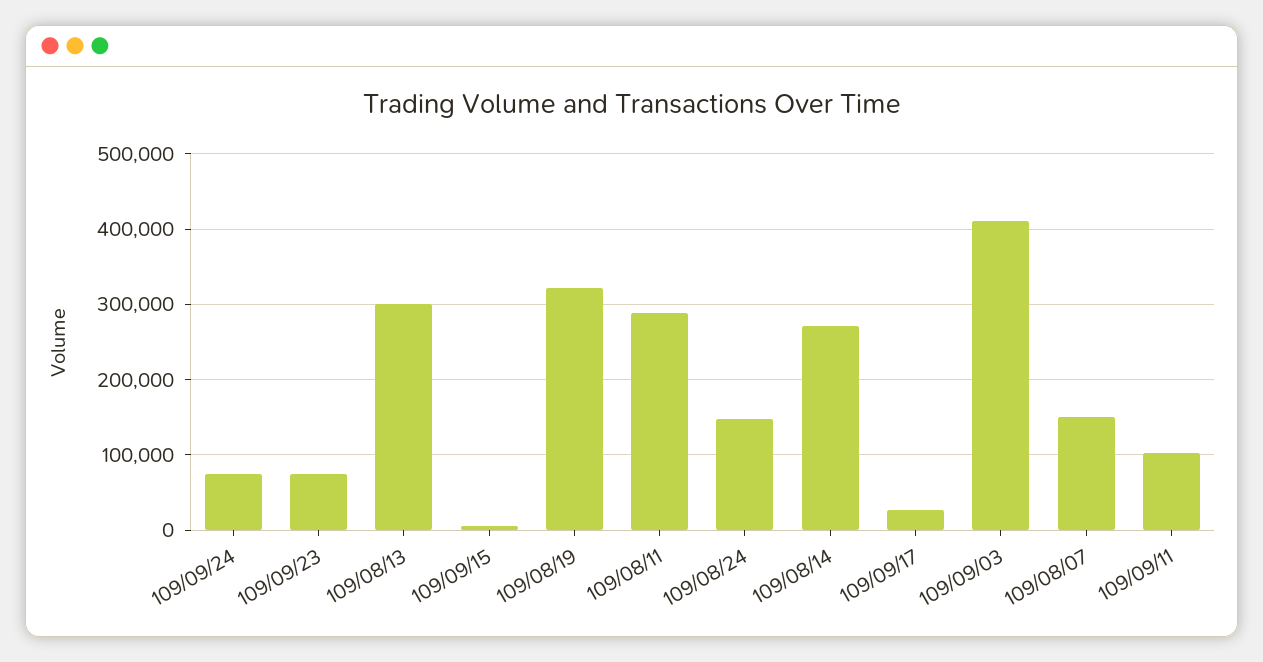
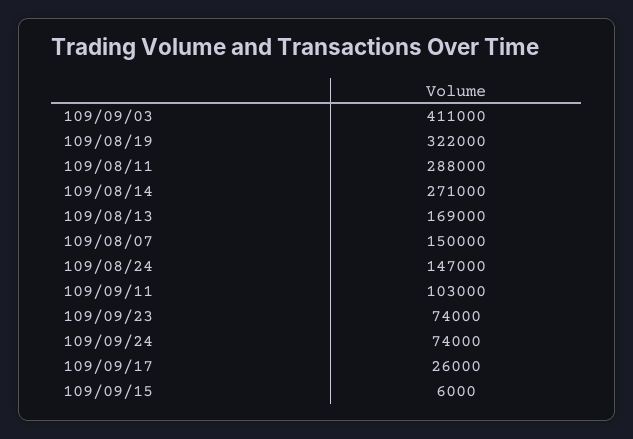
109/08/13: 300000 -> 169000

